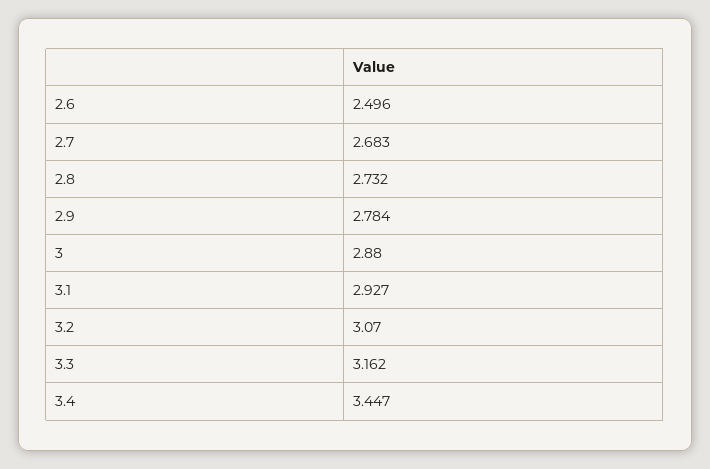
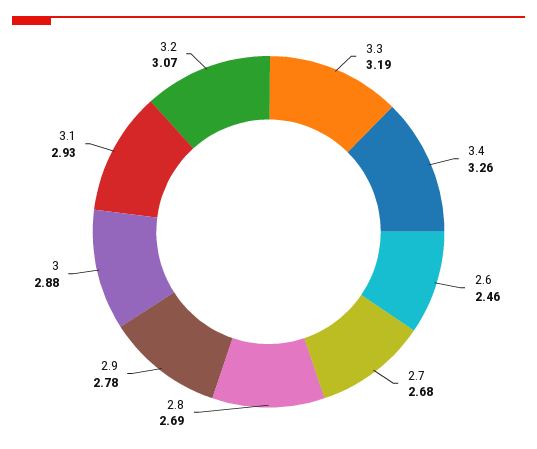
2.6: 2.496 -> 2.46
2.8: 2.732 -> 2.69
3.3: 3.162 -> 3.19
3.4: 3.447 -> 3.26

